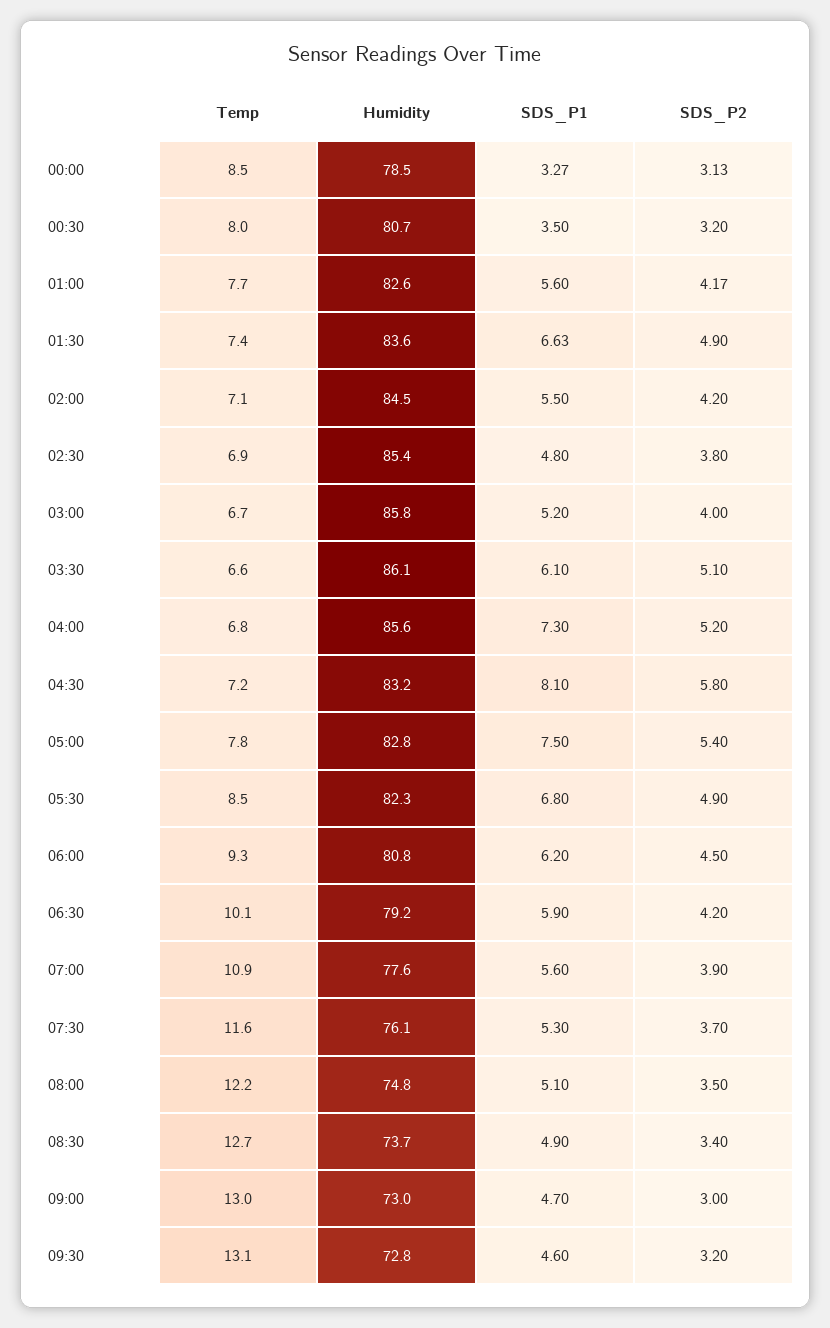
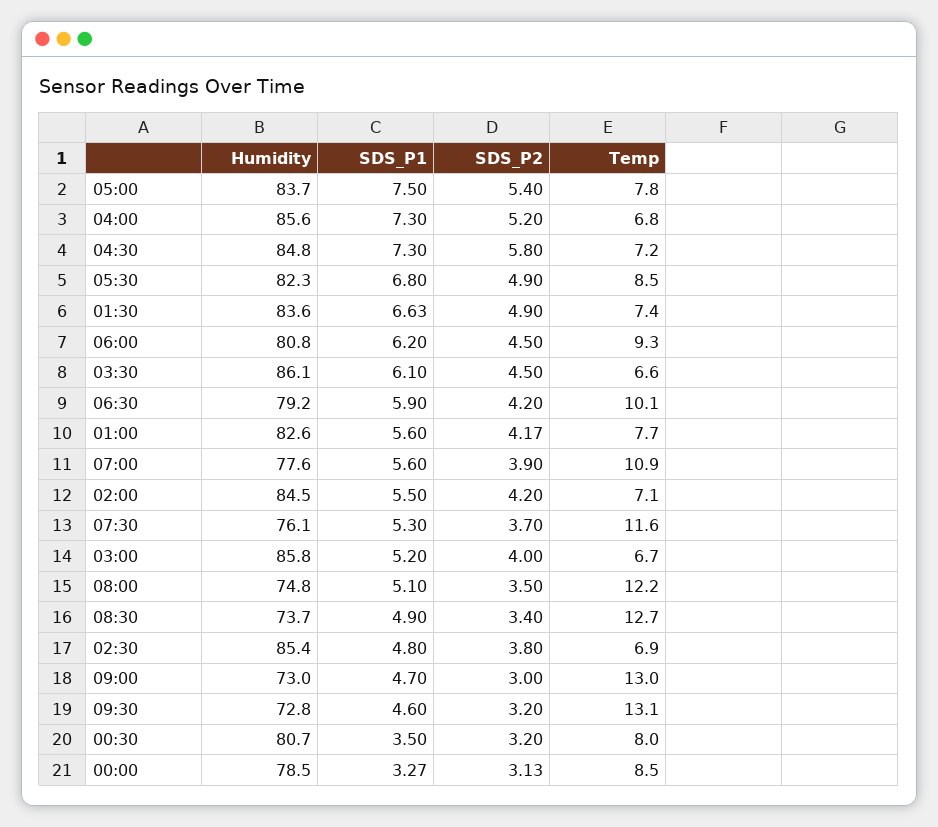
SDS_P2, 03:30: 5.1 -> 4.5
Humidity, 04:30: 83.2 -> 84.8
SDS_P1, 04:30: 8.1 -> 7.3
Humidity, 05:00: 82.8 -> 83.7

